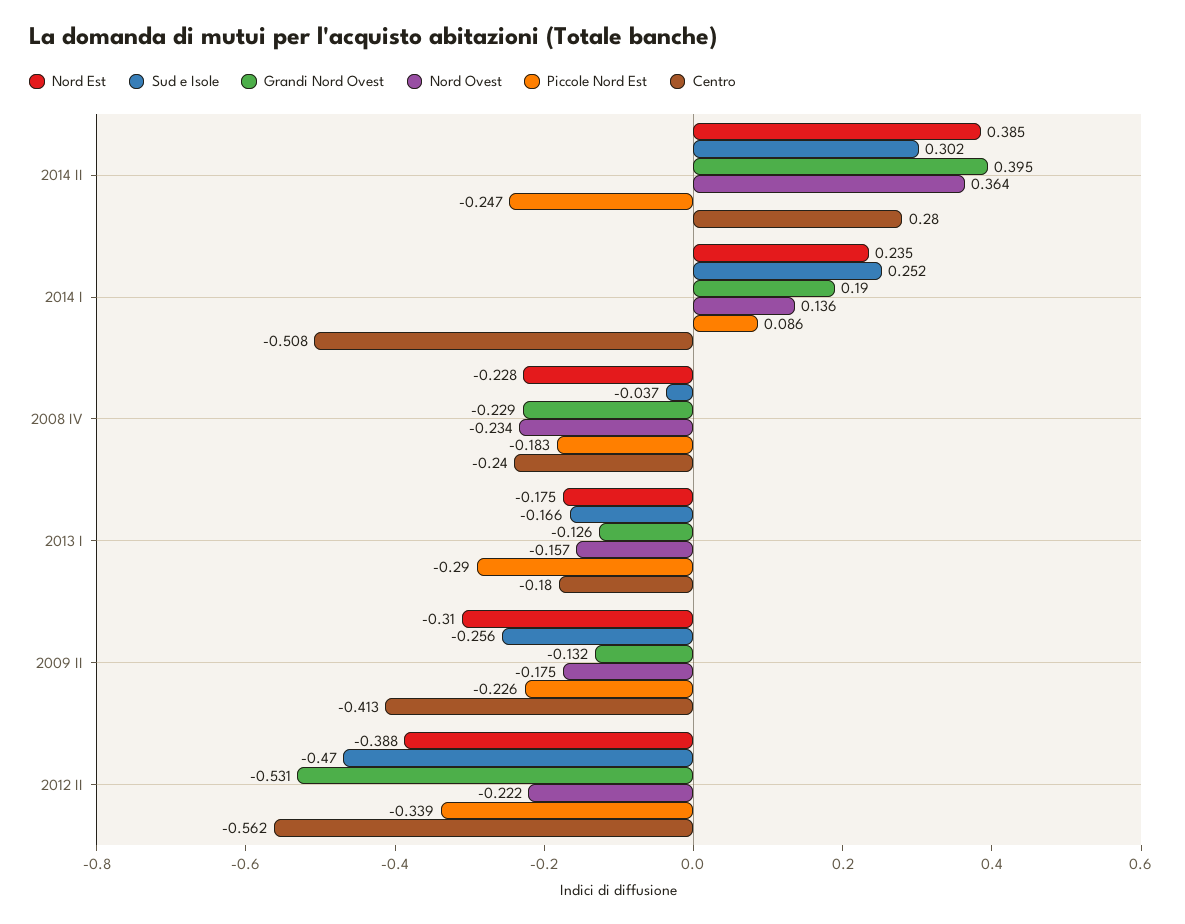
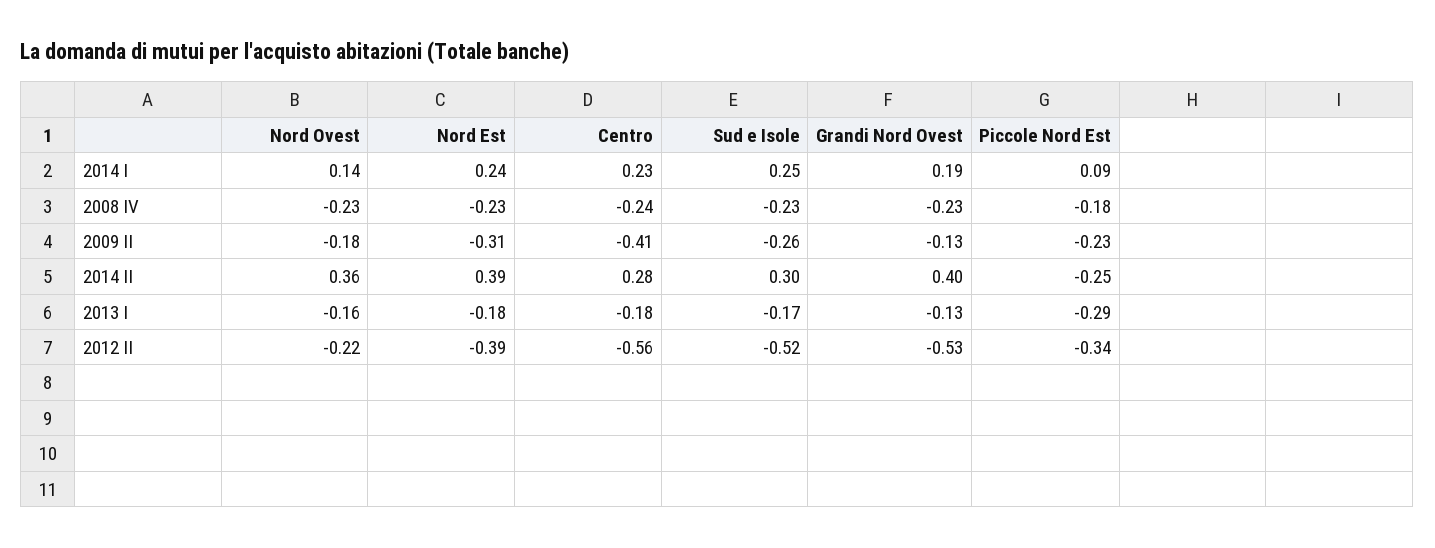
Centro, 2014 I: -0.508 -> 0.23
Sud e Isole, 2008 IV: -0.037 -> -0.23
Sud e Isole, 2012 II: -0.47 -> -0.52

